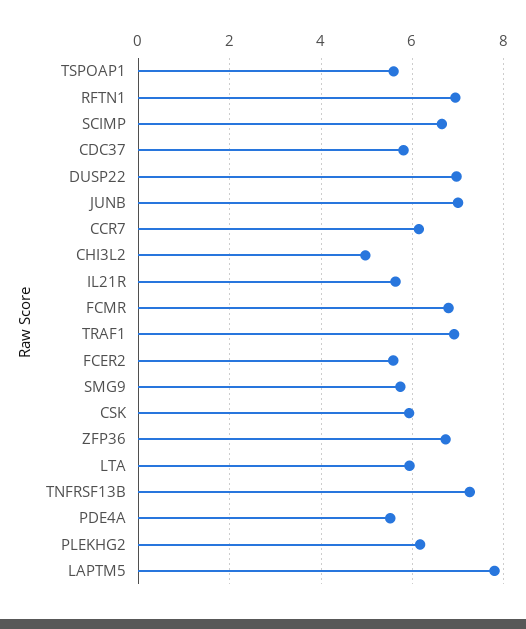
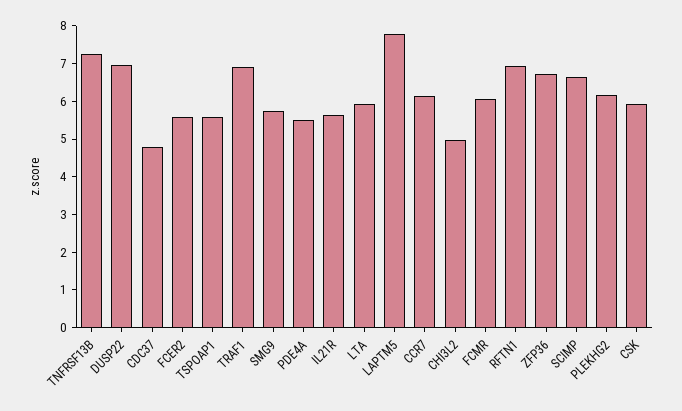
CDC37: 5.8 -> 4.75
JUNB: 7 -> none
FCMR: 6.8 -> 6

